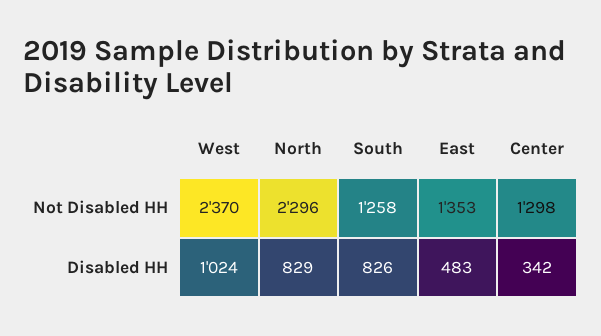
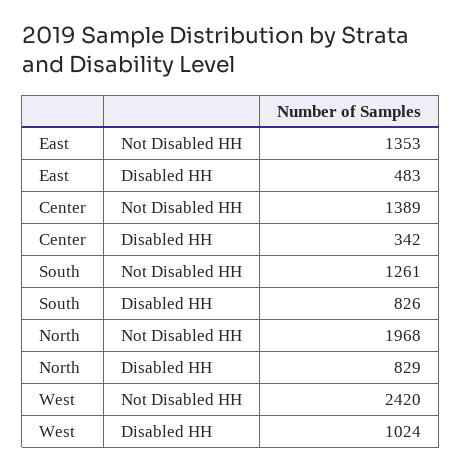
West, Not Disabled HH: 2370 -> 2420
North, Not Disabled HH: 2296 -> 1968
South, Not Disabled HH: 1258 -> 1261
Center, Not Disabled HH: 1298 -> 1389

